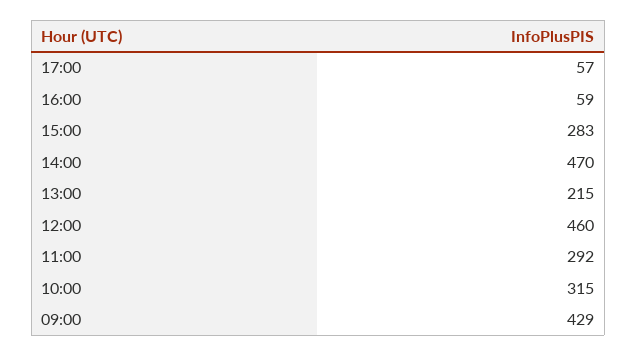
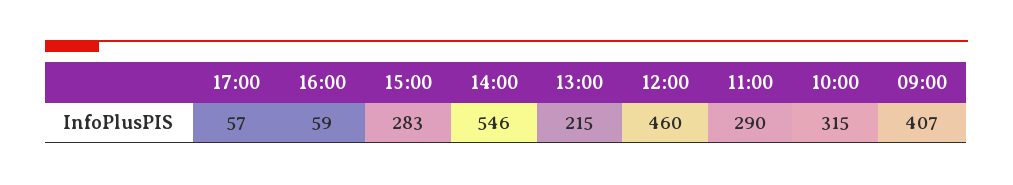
14:00: 470 -> 546
11:00: 292 -> 290
09:00: 429 -> 407

